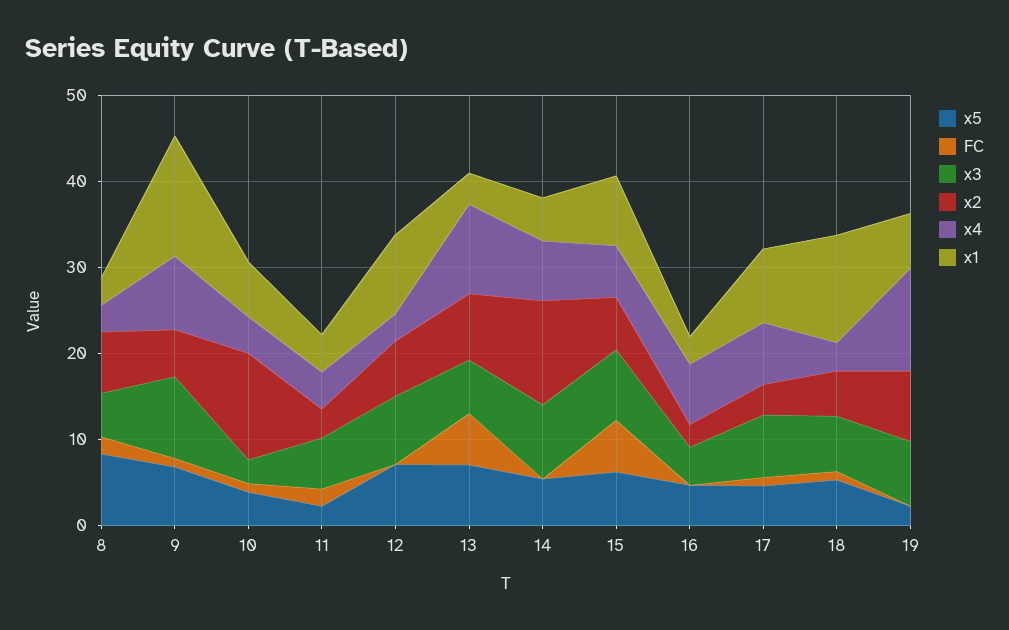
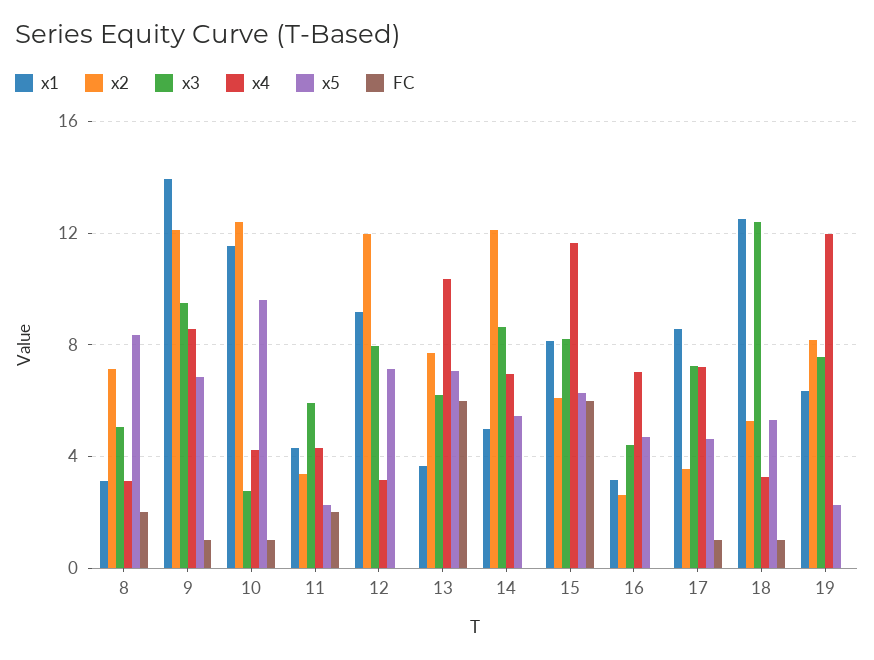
x2, 9: 6 -> 12
x5, 10: 4 -> 9.5
x1, 10: 6 -> 11.5
x2, 12: 6 -> 12
x4, 15: 6 -> 11.5
x3, 18: 6 -> 12.5

